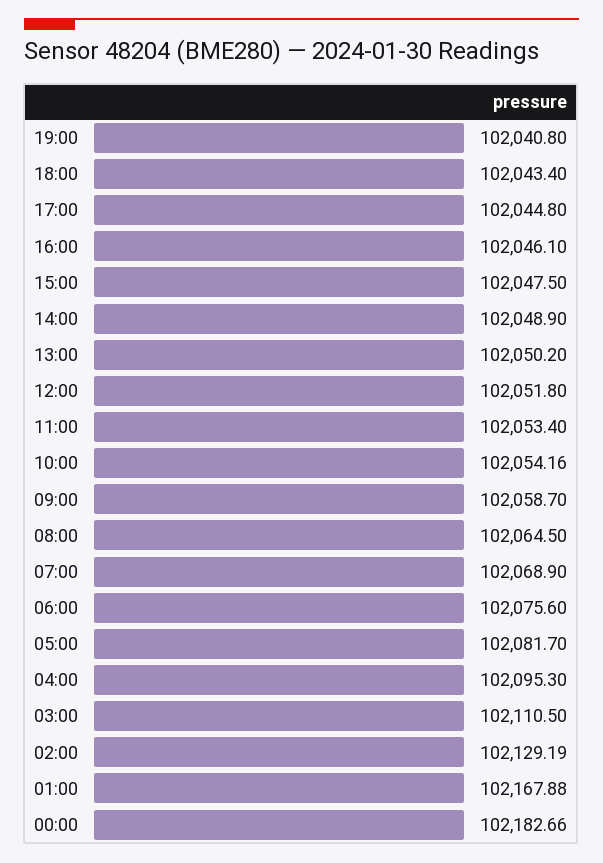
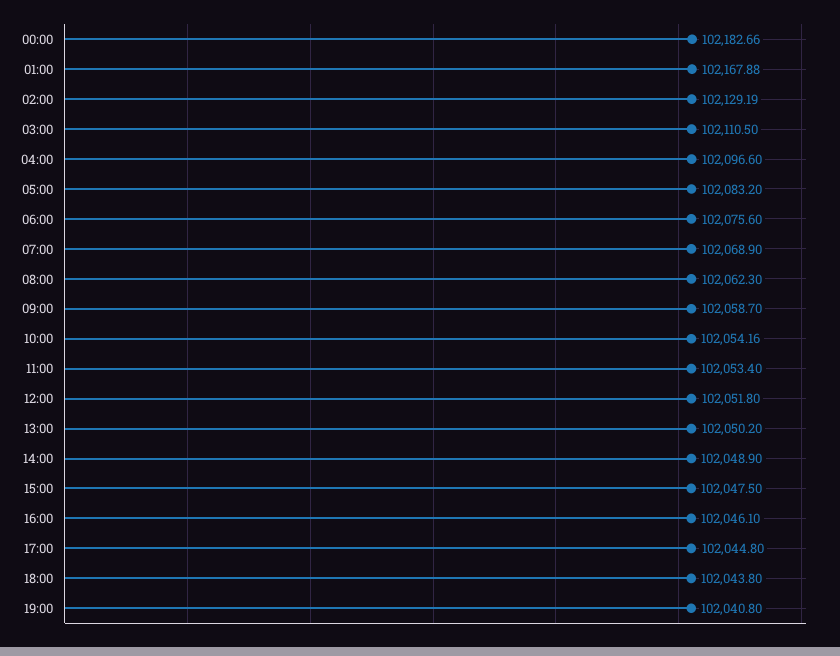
18:00: 102043.4 -> 102043.8
08:00: 102064.5 -> 102062.3
05:00: 102081.7 -> 102083.2
04:00: 102095.3 -> 102096.6

